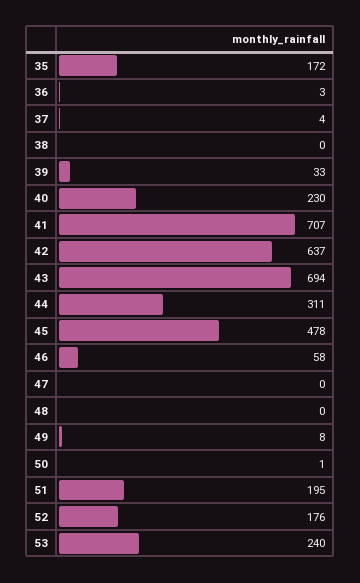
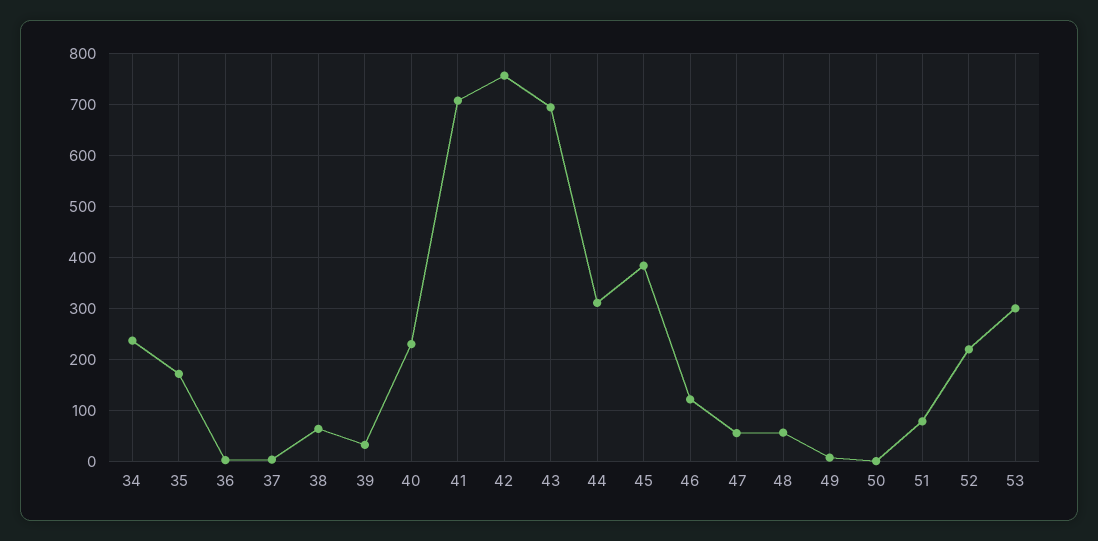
38: 0 -> 60
42: 637 -> 760
45: 478 -> 380
46: 58 -> 120
47: 0 -> 60
48: 0 -> 60
51: 195 -> 80
52: 176 -> 220
53: 240 -> 300
34: none -> 240

